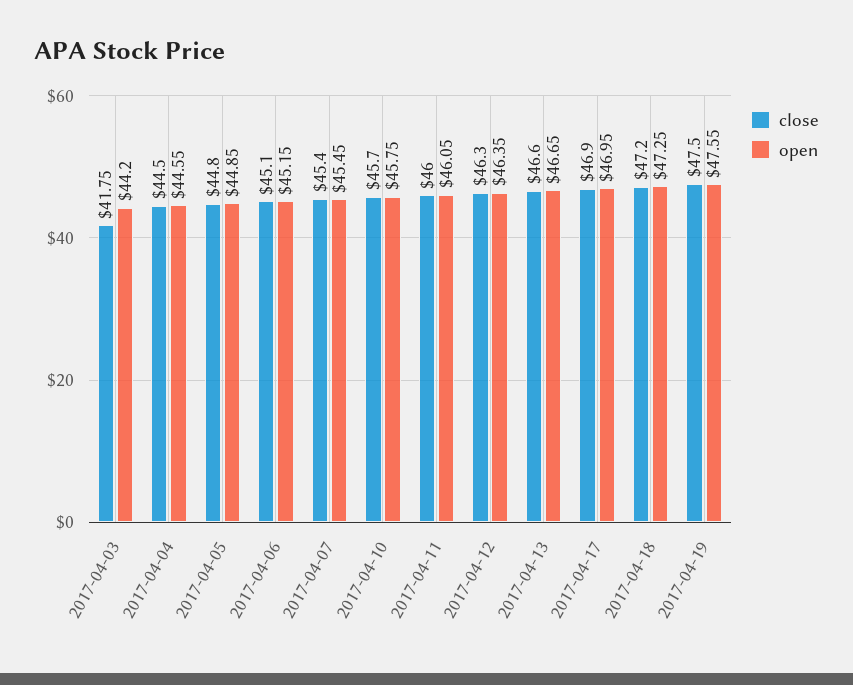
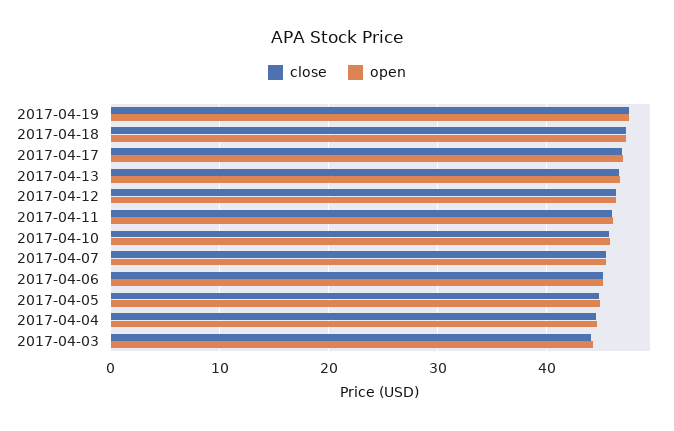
close, 2017-04-03: 41.75 -> 44

